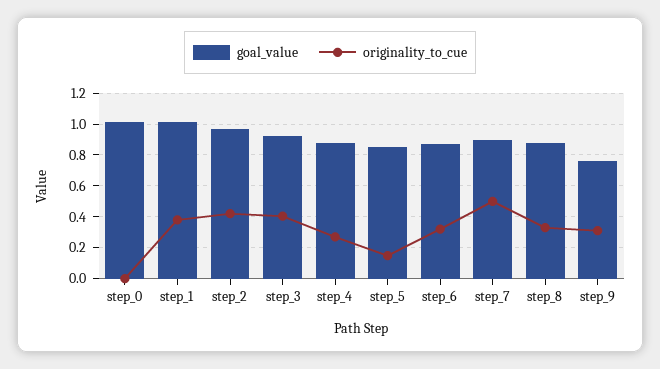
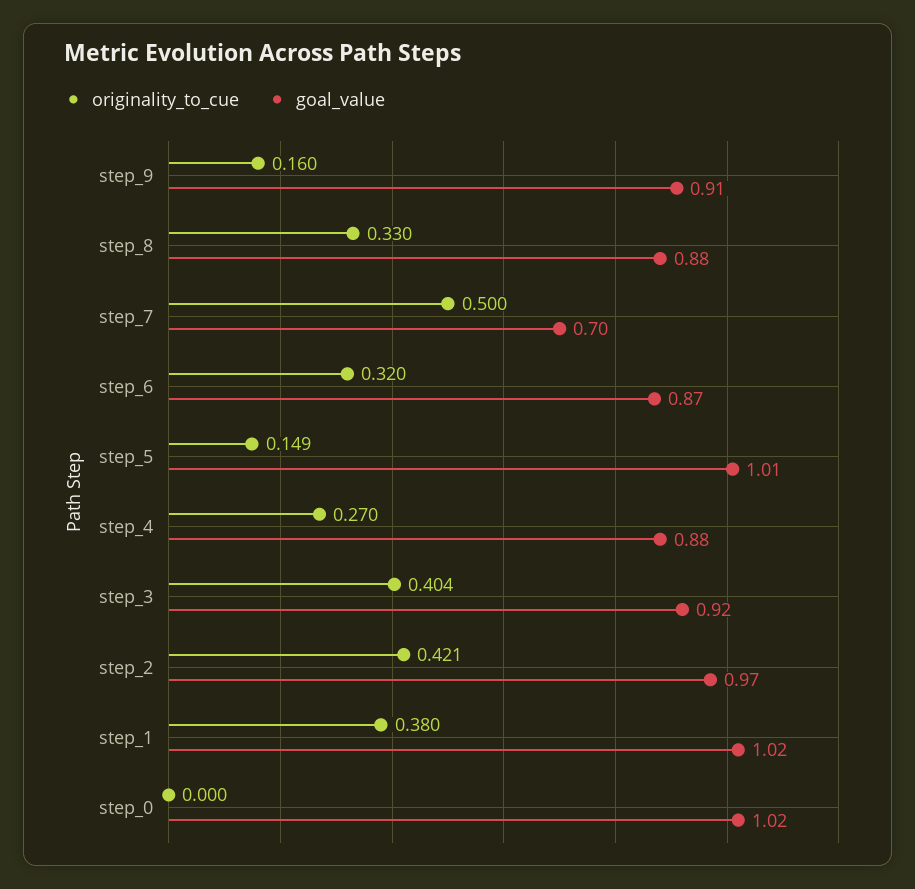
goal_value, step_5: 0.85 -> 1.01
goal_value, step_7: 0.9 -> 0.7
goal_value, step_9: 0.75 -> 0.91
originality_to_cue, step_9: 0.3 -> 0.16

